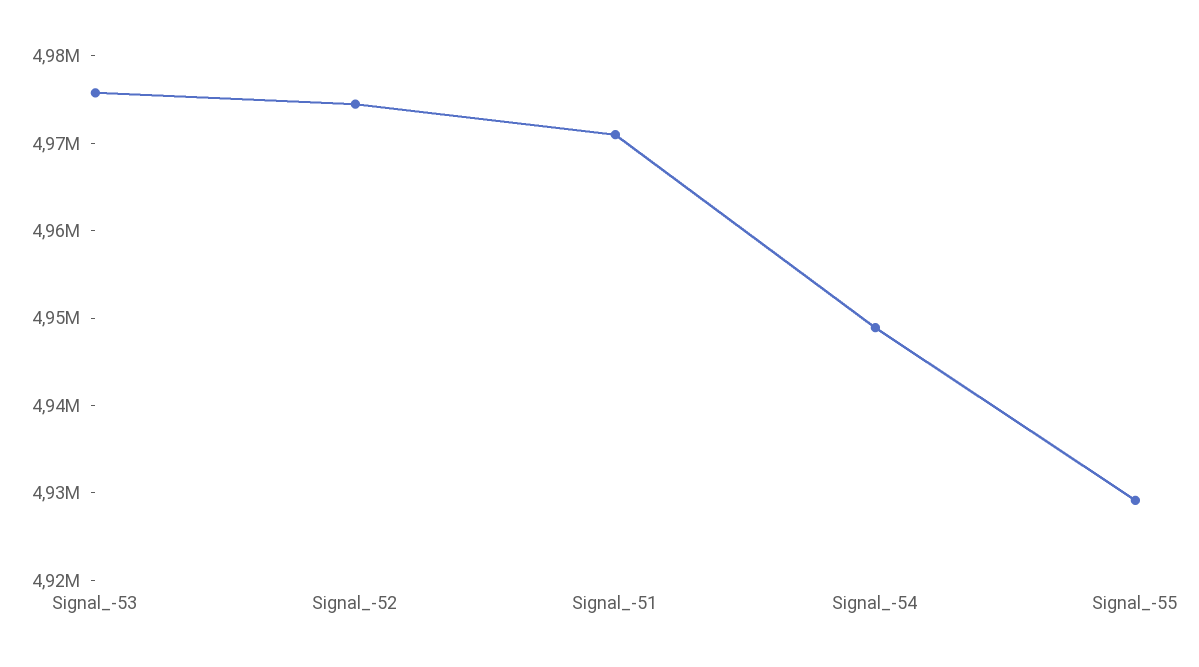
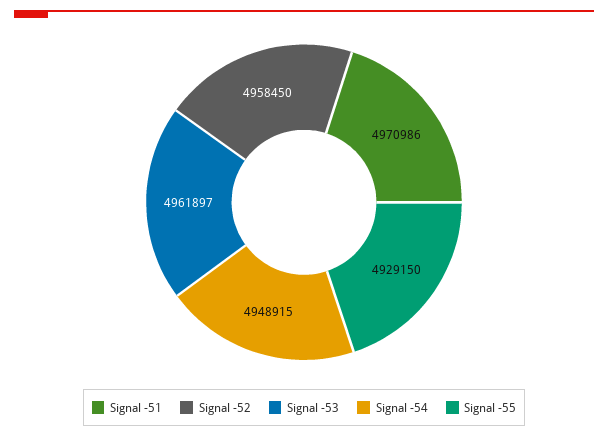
Signal_-53: 4976000 -> 4961897
Signal_-52: 4974000 -> 4958450

